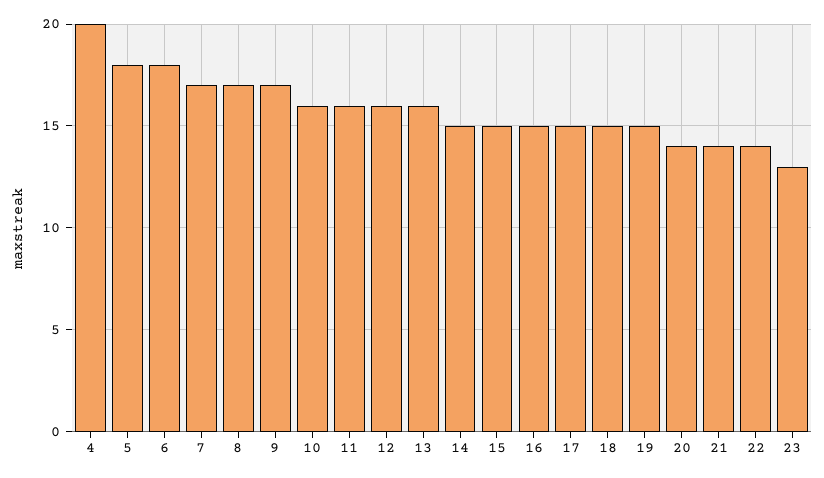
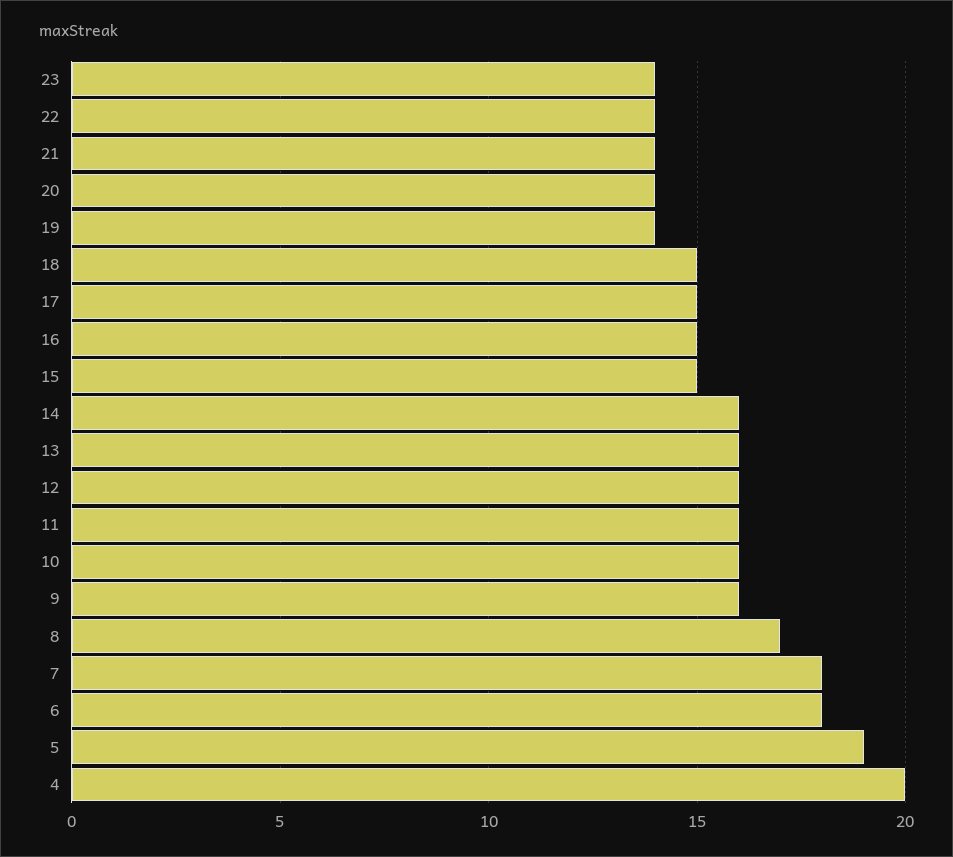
5: 18 -> 19
7: 17 -> 18
9: 17 -> 16
14: 15 -> 16
19: 15 -> 14
23: 13 -> 14

